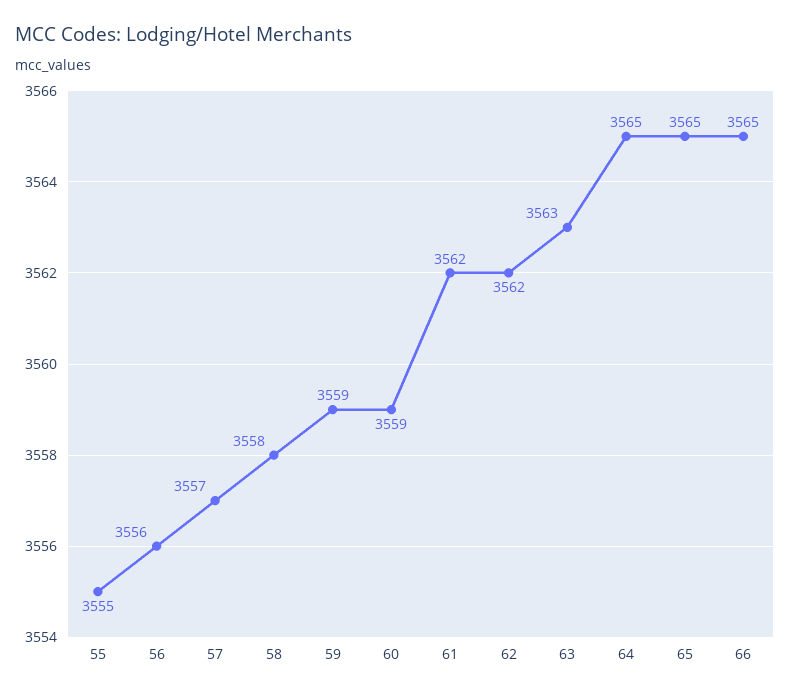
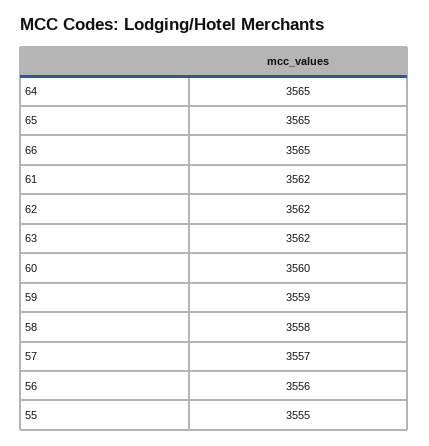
60: 3559 -> 3560
63: 3563 -> 3562

